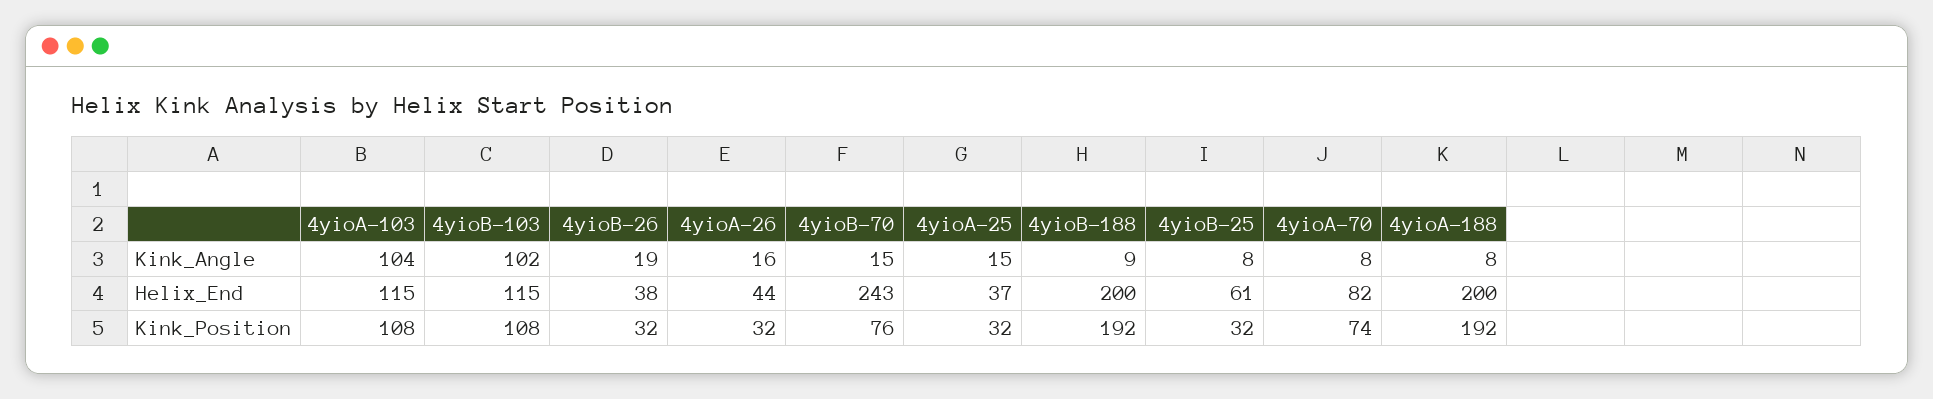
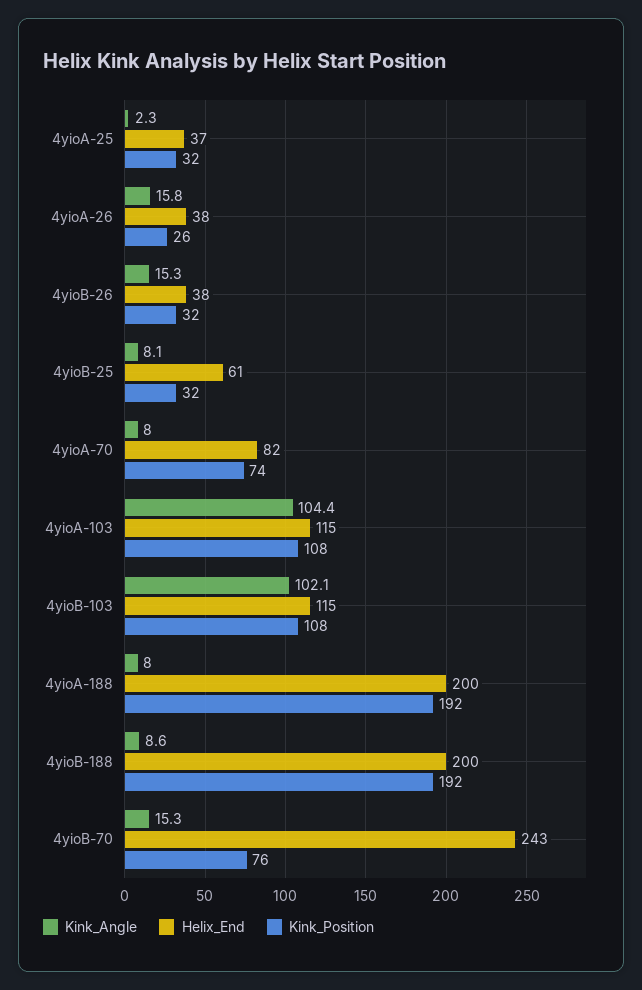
Kink_Angle, 4yioB-26: 19 -> 15.3
Kink_Angle, 4yioA-25: 15 -> 2.3
Helix_End, 4yioA-26: 44 -> 38
Kink_Position, 4yioA-26: 32 -> 26

